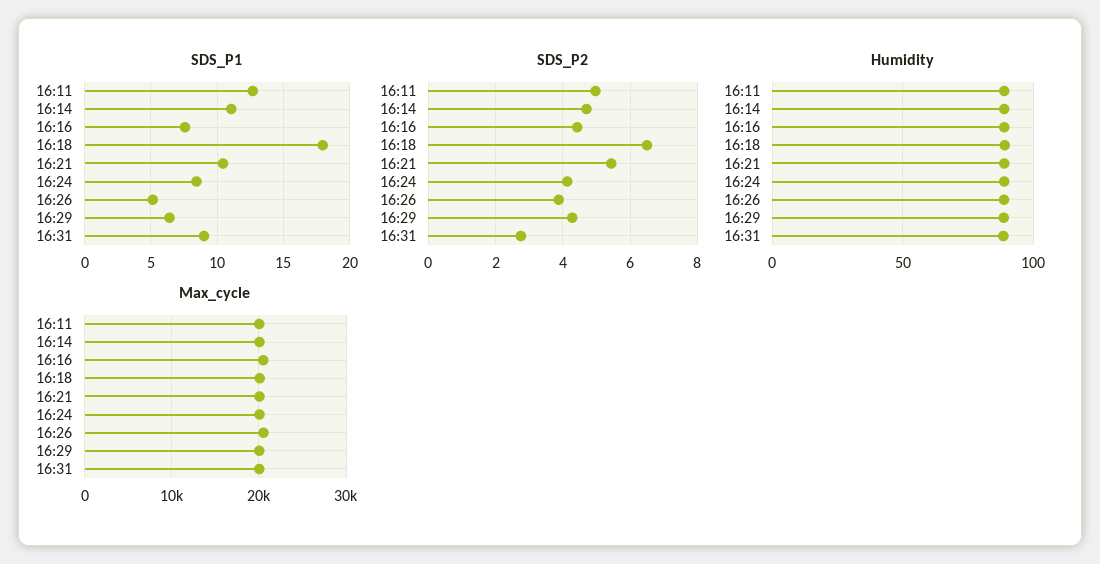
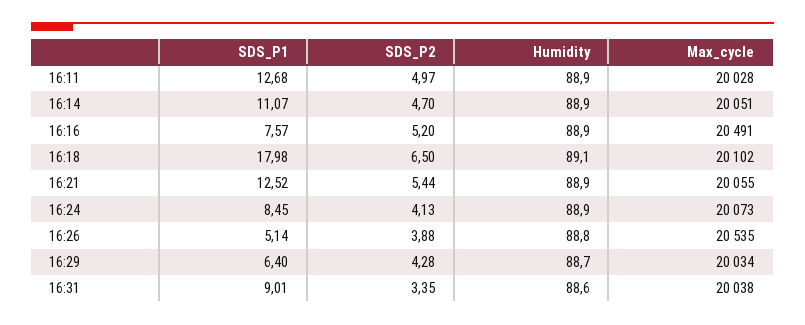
SDS_P1, 16:21: 10.5 -> 12.52
SDS_P2, 16:16: 4.4 -> 5.2
SDS_P2, 16:31: 2.8 -> 3.35

